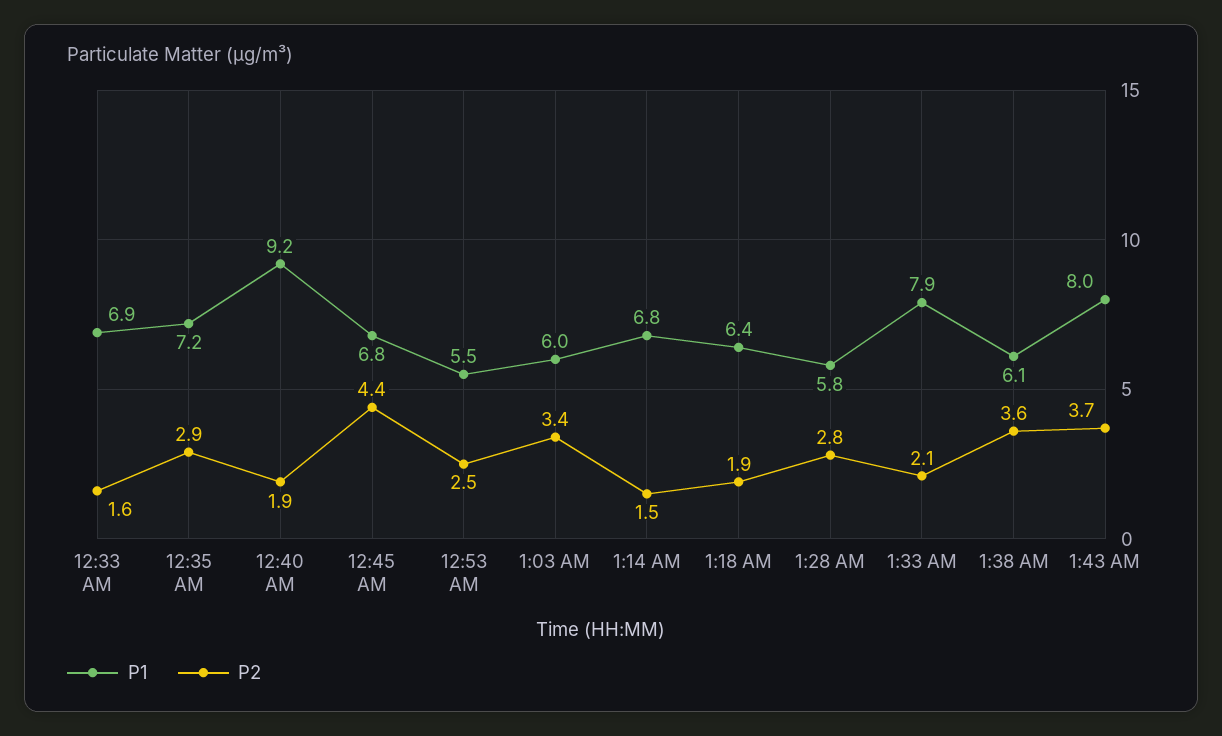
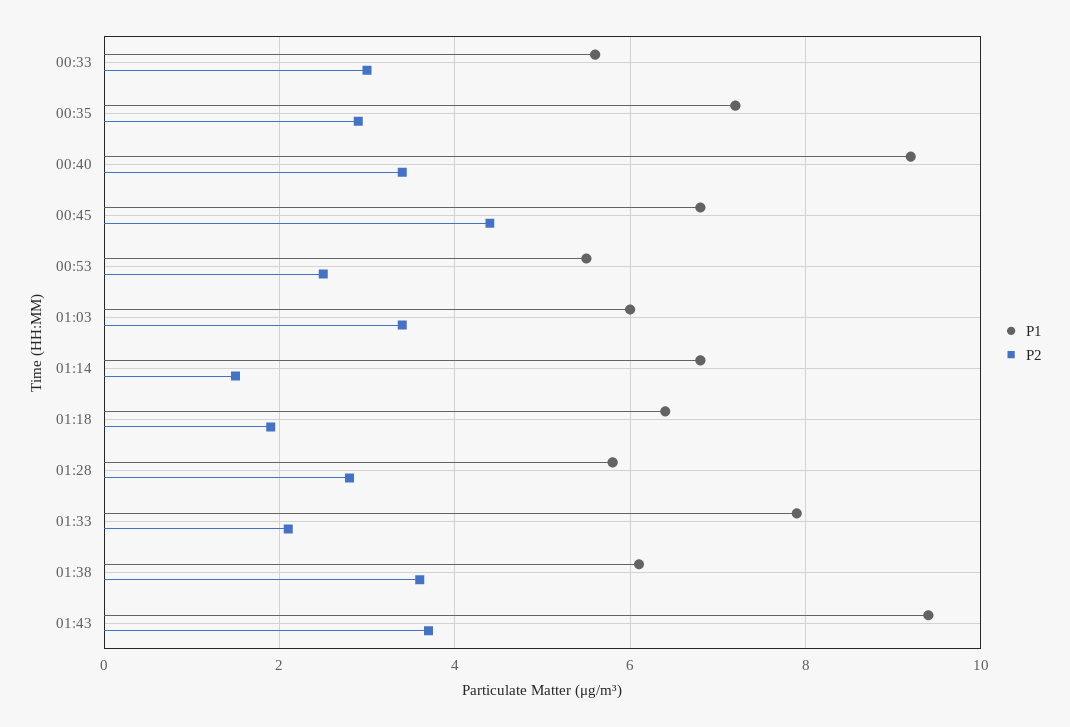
P1, 12:33 AM: 6.9 -> 5.5
P2, 12:33 AM: 1.6 -> 3
P2, 12:40 AM: 1.9 -> 3.5
P1, 1:43 AM: 8 -> 9.5

